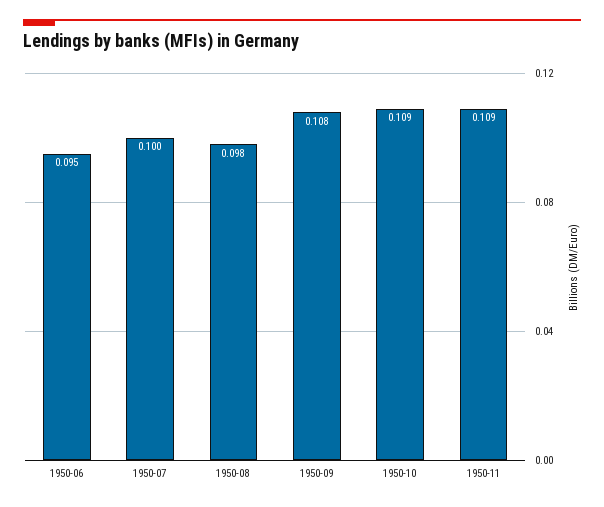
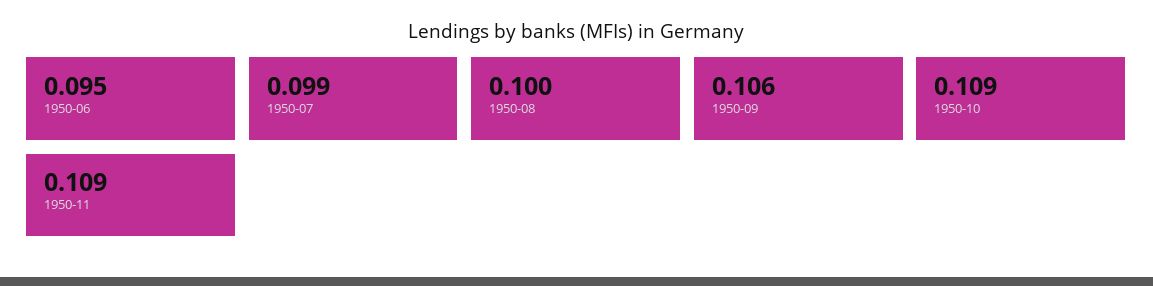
1950-07: 0.1 -> 0.099
1950-08: 0.098 -> 0.1
1950-09: 0.108 -> 0.106

